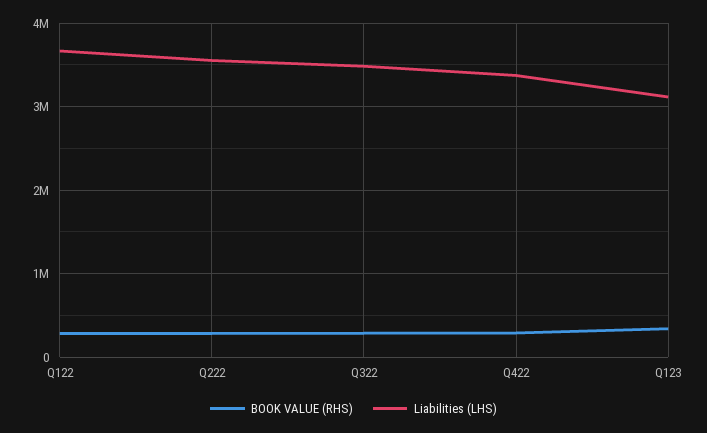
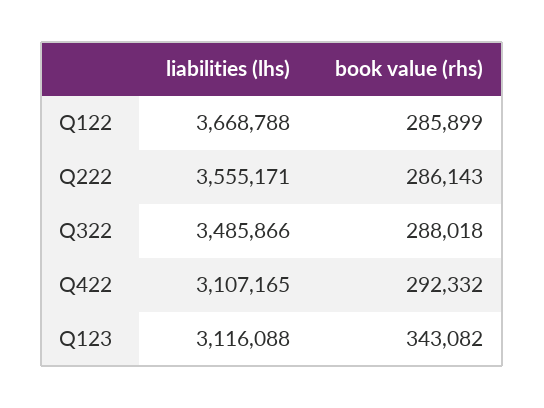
Liabilities (LHS), Q422: 3400000 -> 3107165

